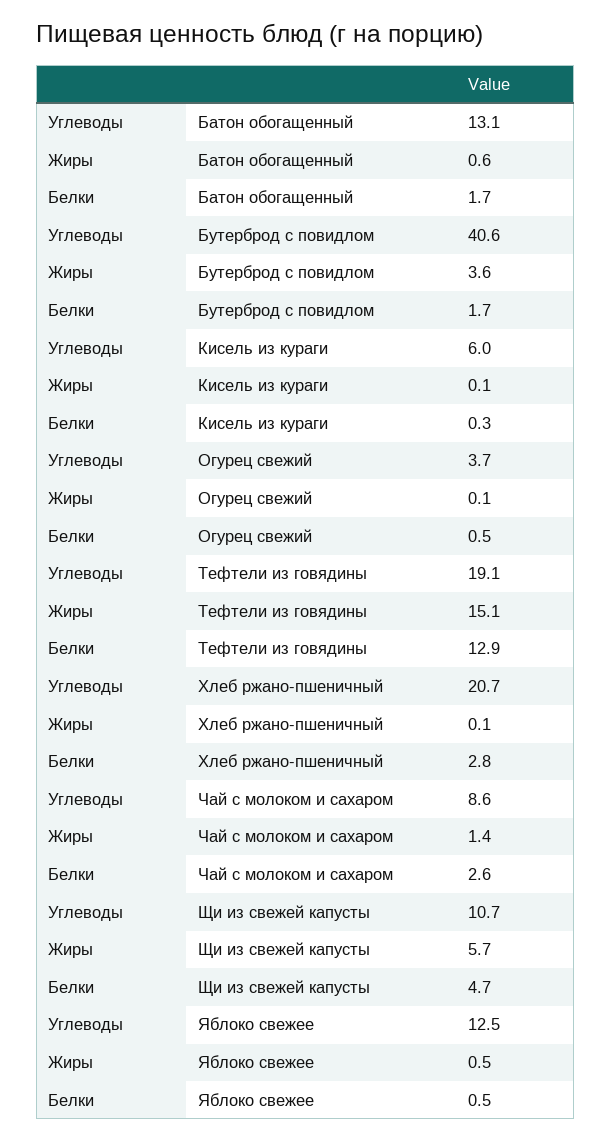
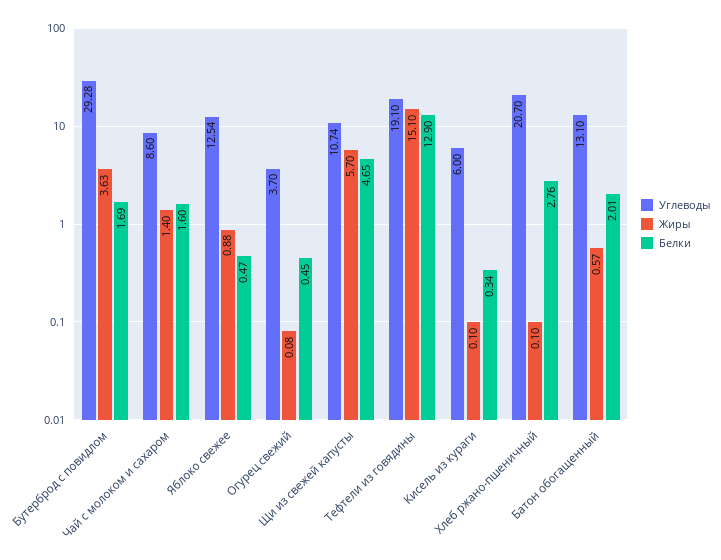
Белки, Батон обогащенный: 1.7 -> 2.01
Углеводы, Бутерброд с повидлом: 40.6 -> 29.28
Белки, Чай с молоком и сахаром: 2.6 -> 1.6
Жиры, Яблоко свежее: 0.5 -> 0.88

